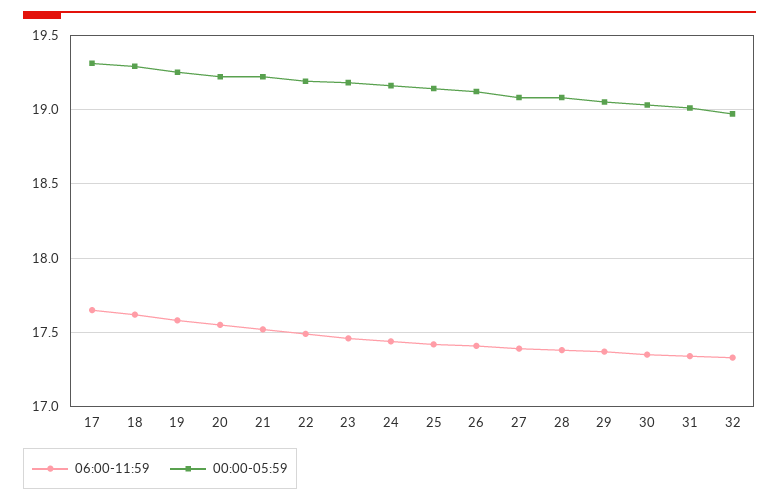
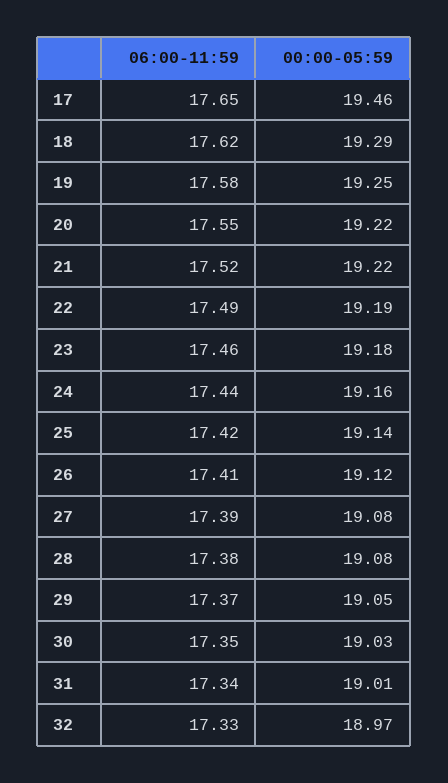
00:00-05:59, 17: 19.3 -> 19.46

